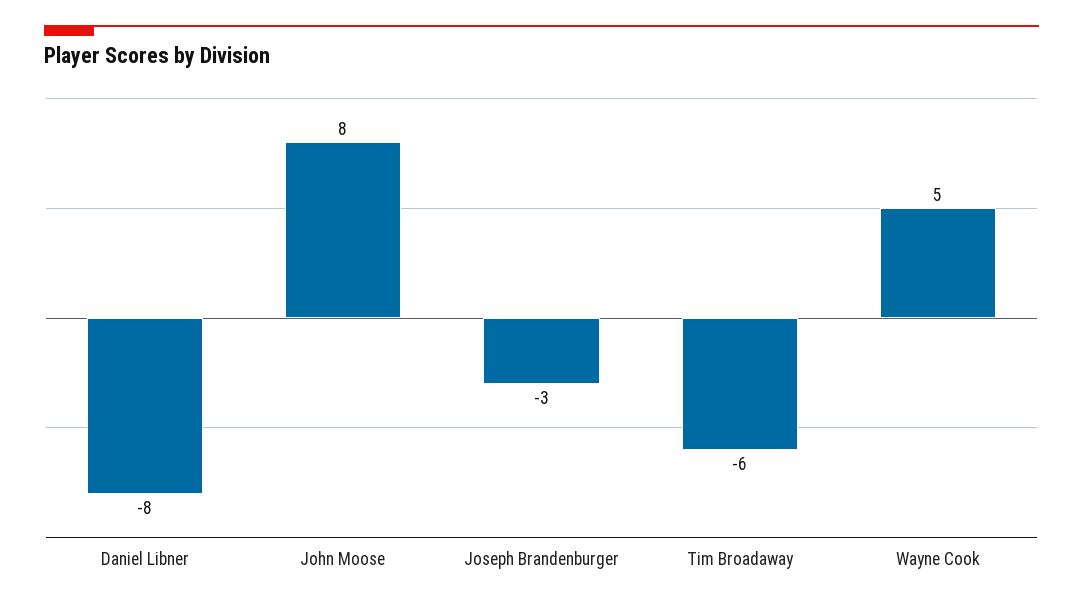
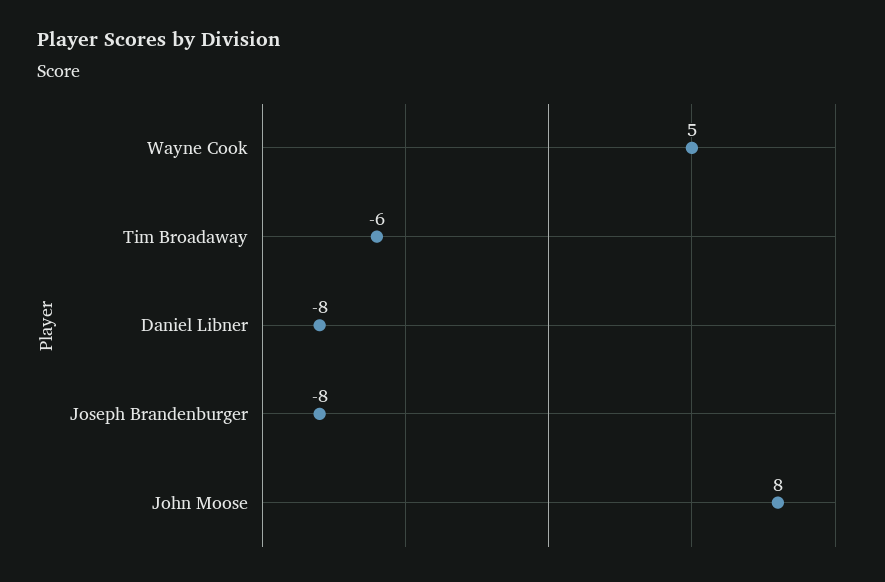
Joseph Brandenburger: -3 -> -8

